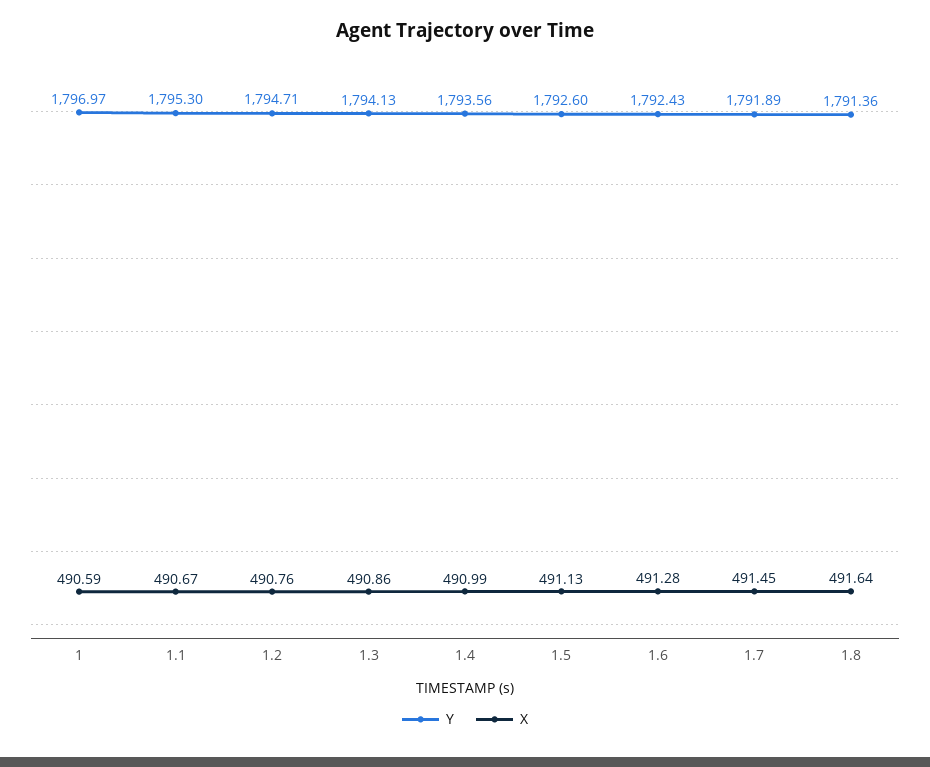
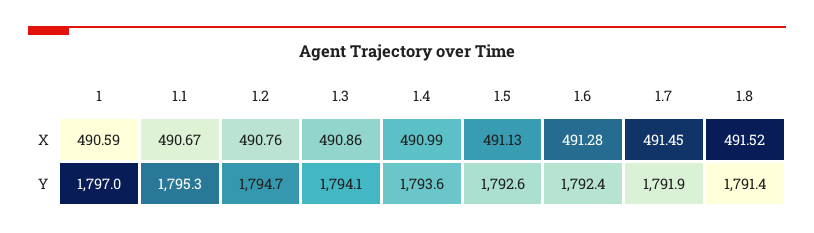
X, 1.8: 491.64 -> 491.52

